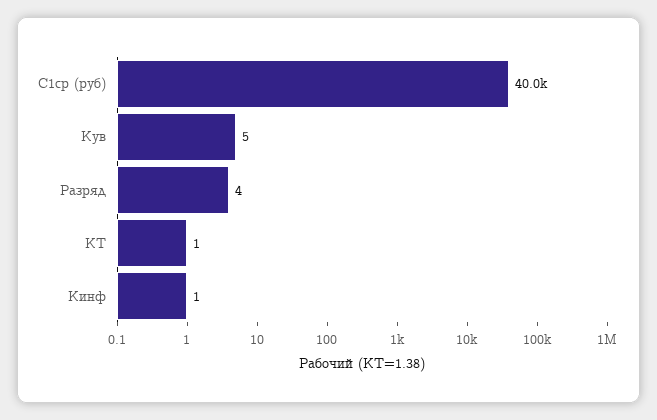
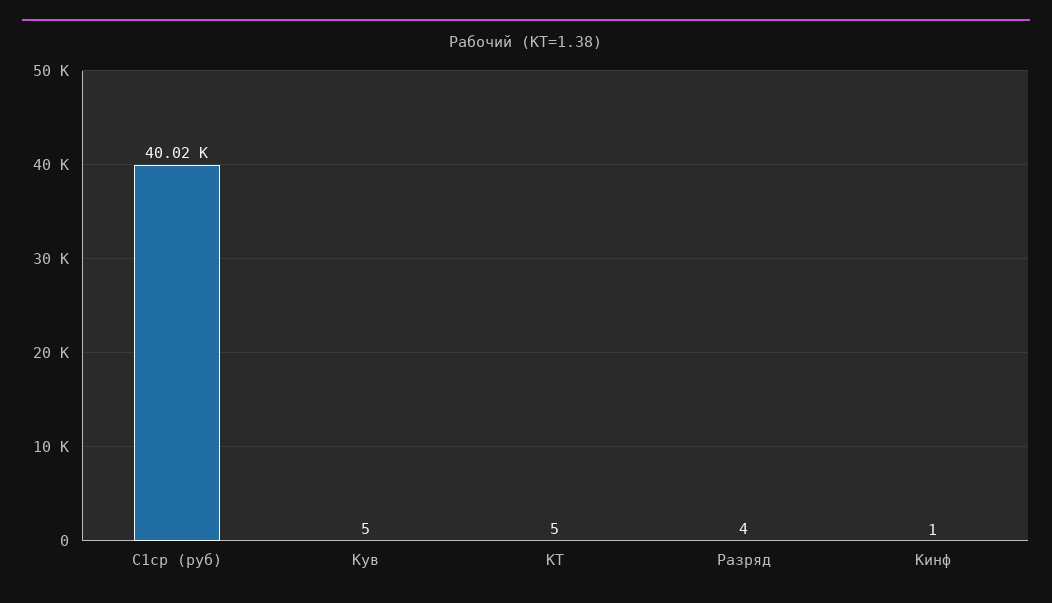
КТ: 1 -> 5

